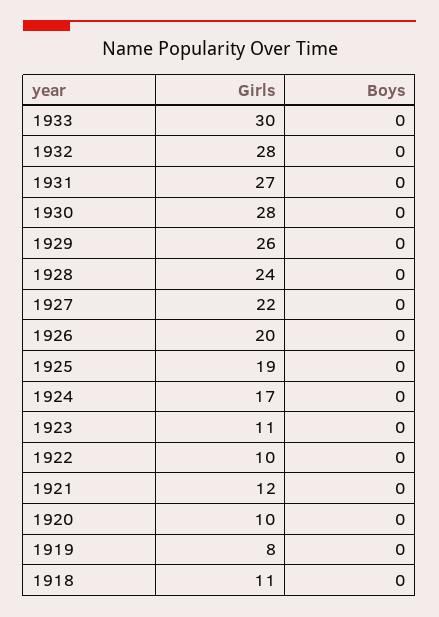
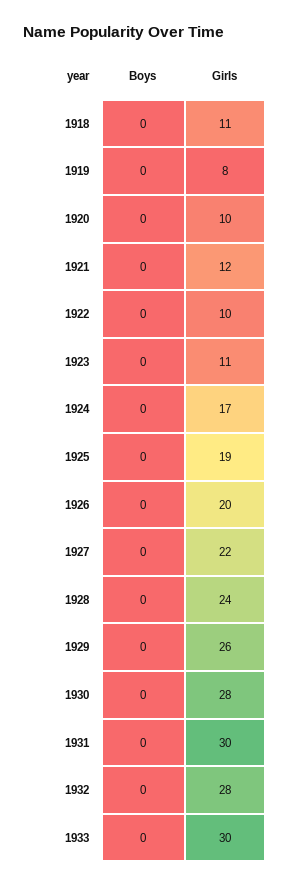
Girls, 1931: 27 -> 30

